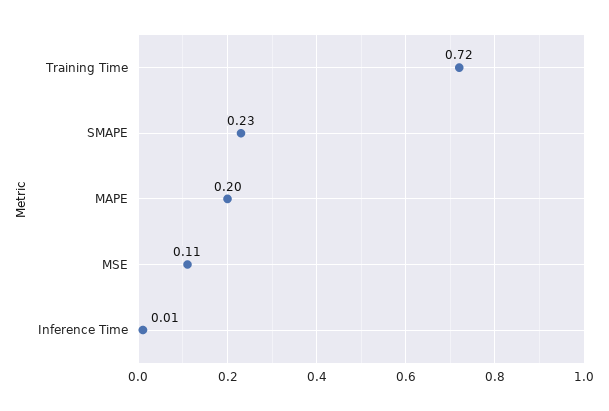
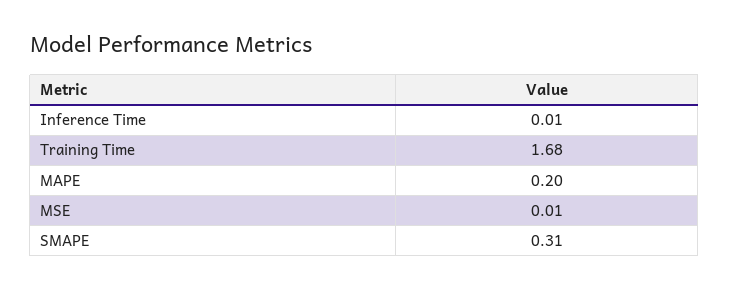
Training Time: 0.72 -> 1.68
SMAPE: 0.23 -> 0.31
MSE: 0.11 -> 0.01

